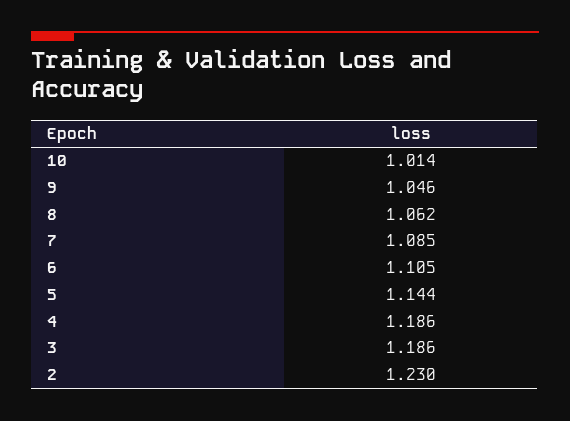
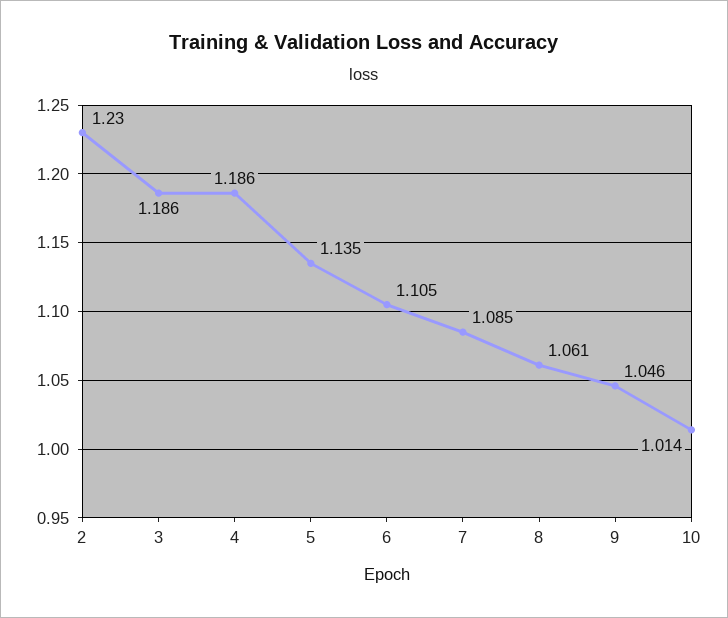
8: 1.062 -> 1.061
5: 1.144 -> 1.135

